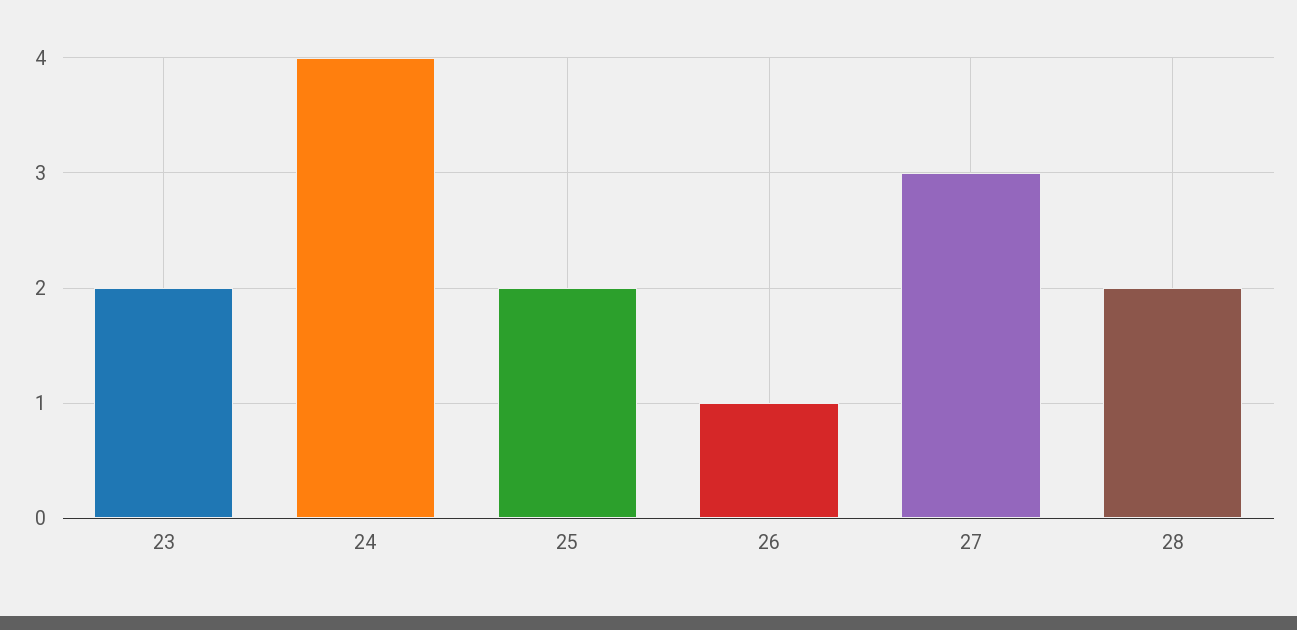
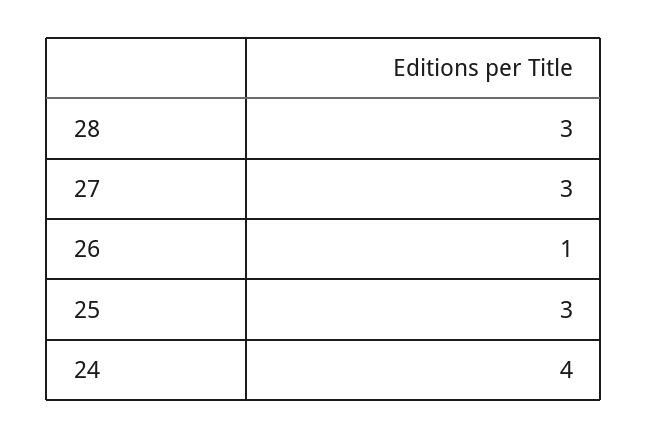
23: 2 -> none
25: 2 -> 3
28: 2 -> 3

